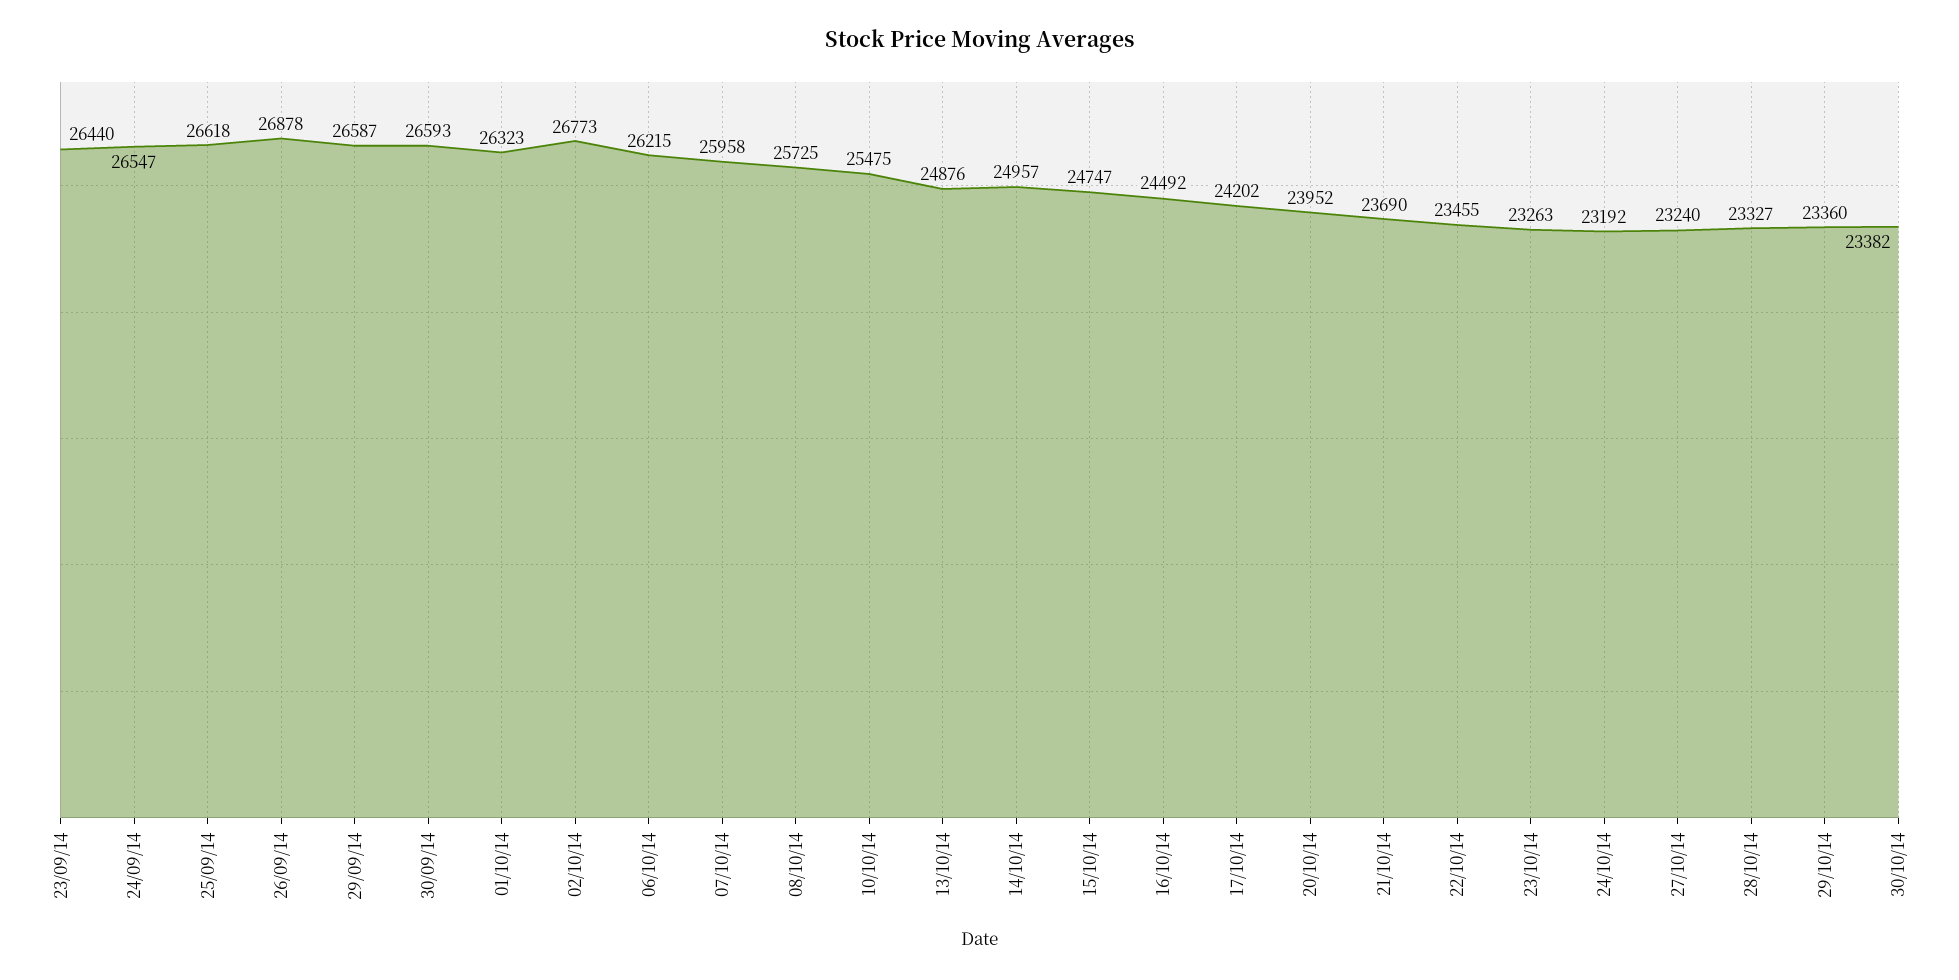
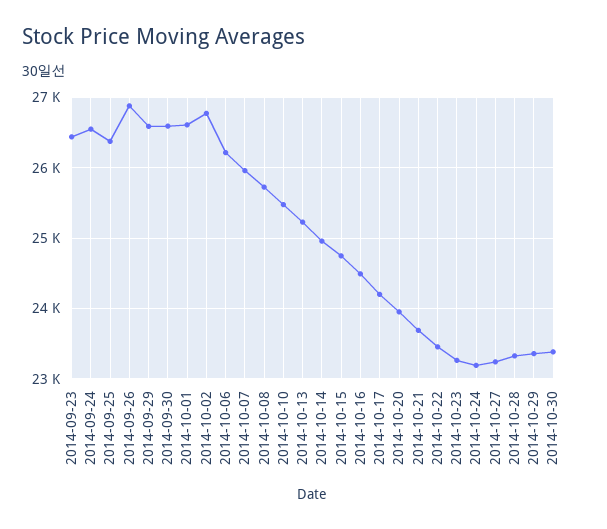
25/09/14: 26618 -> 26400
01/10/14: 26323 -> 26600
13/10/14: 24876 -> 25200

